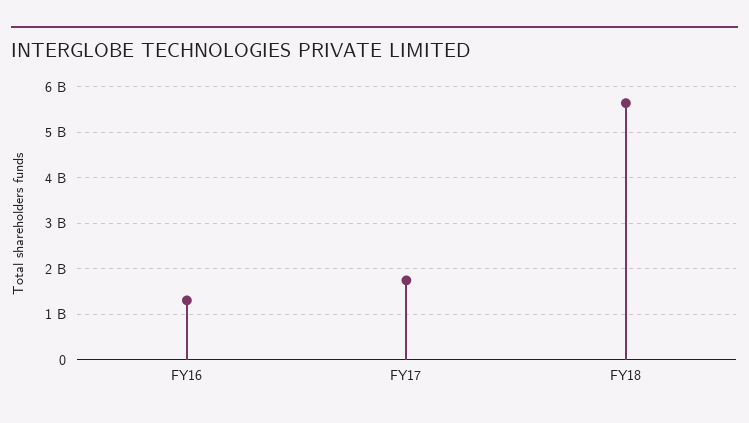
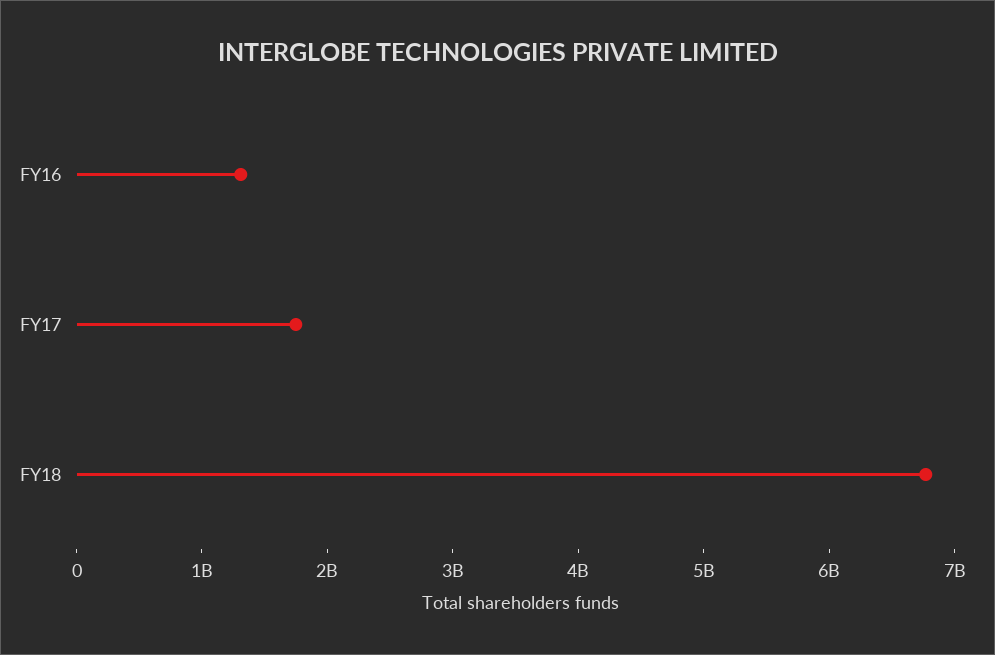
FY18: 5600000000 -> 6800000000

